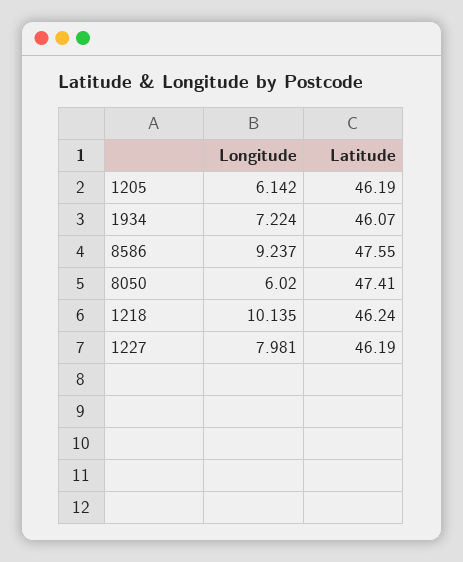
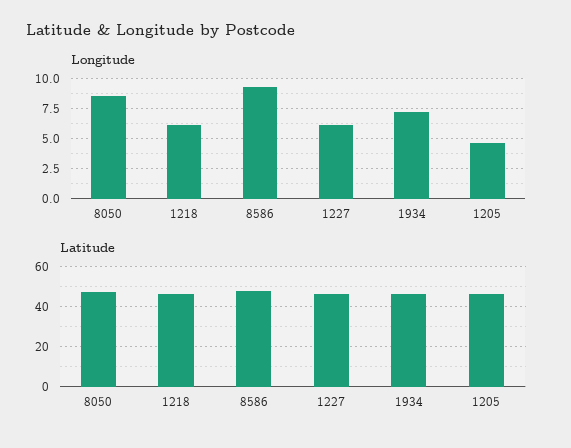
Longitude, 1205: 6.142 -> 4.5
Longitude, 8050: 6.02 -> 8.5
Longitude, 1218: 10.135 -> 6
Longitude, 1227: 7.981 -> 6

